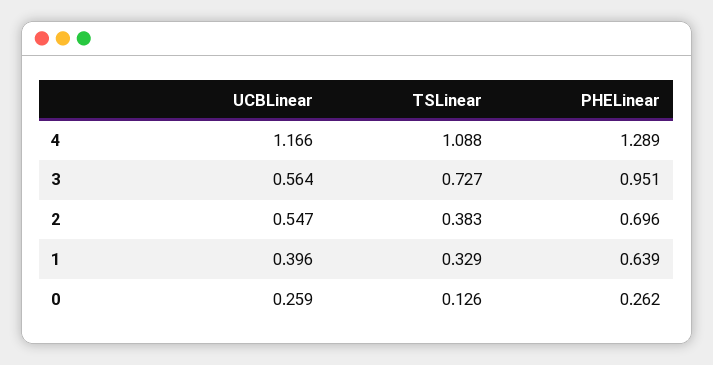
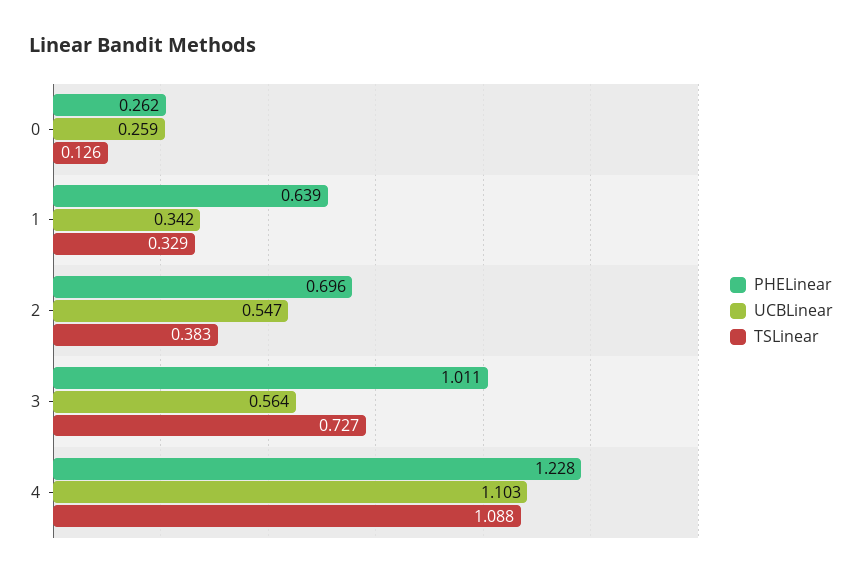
UCBLinear, 4: 1.166 -> 1.103
PHELinear, 4: 1.289 -> 1.228
PHELinear, 3: 0.951 -> 1.011
UCBLinear, 1: 0.396 -> 0.342

